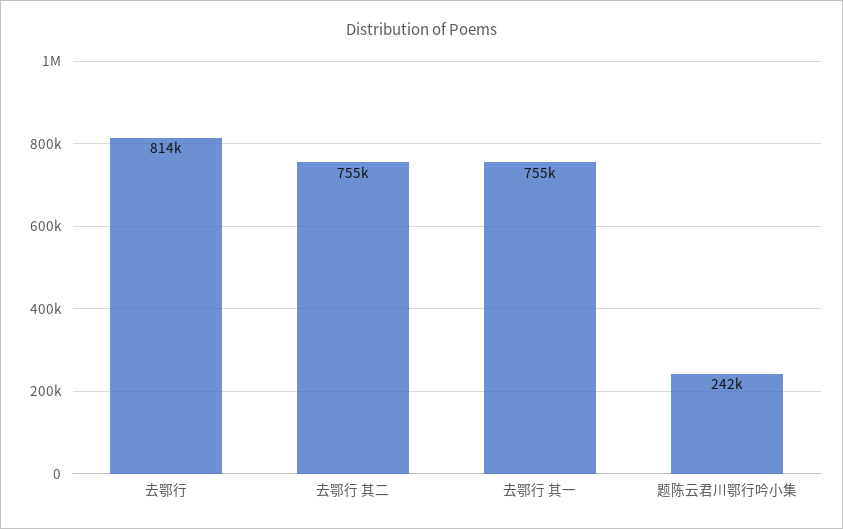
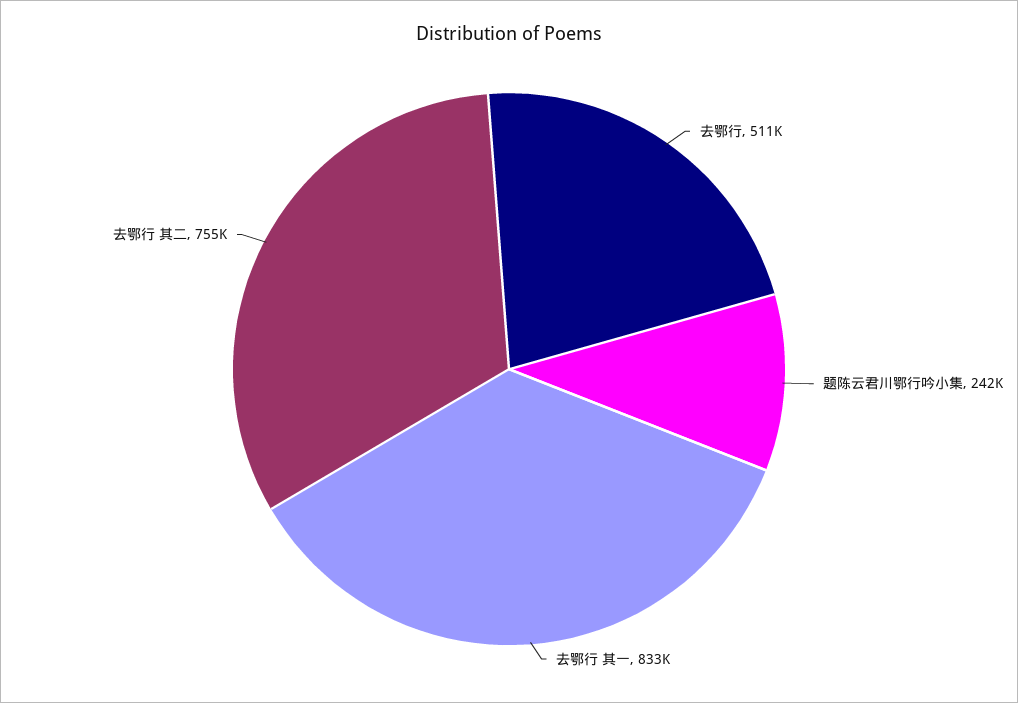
去鄂行: 814000 -> 511000
去鄂行 其一: 755000 -> 833000

